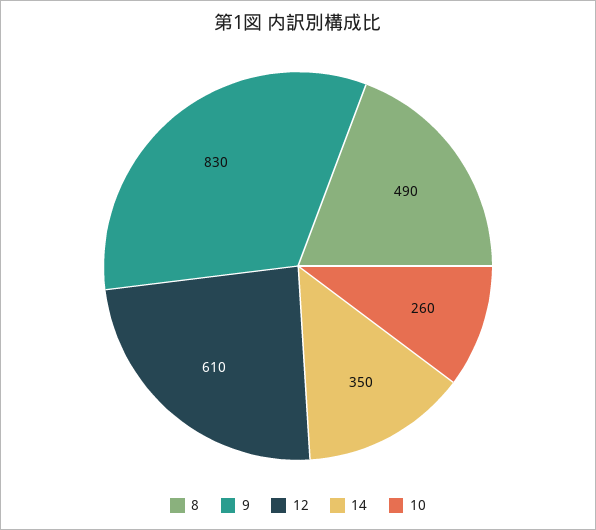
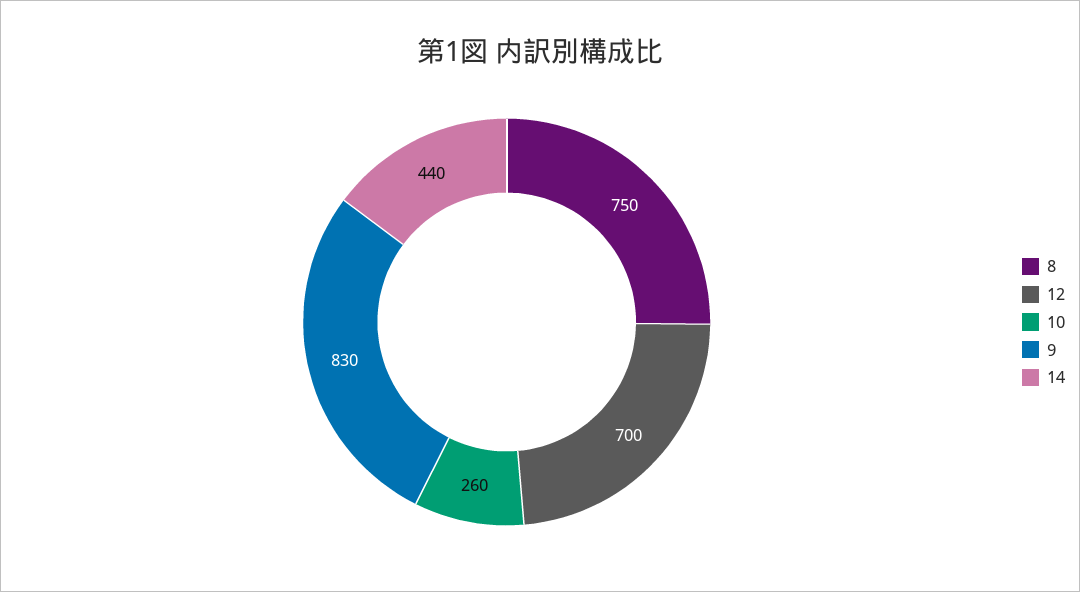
8: 490 -> 750
12: 610 -> 700
14: 350 -> 440

